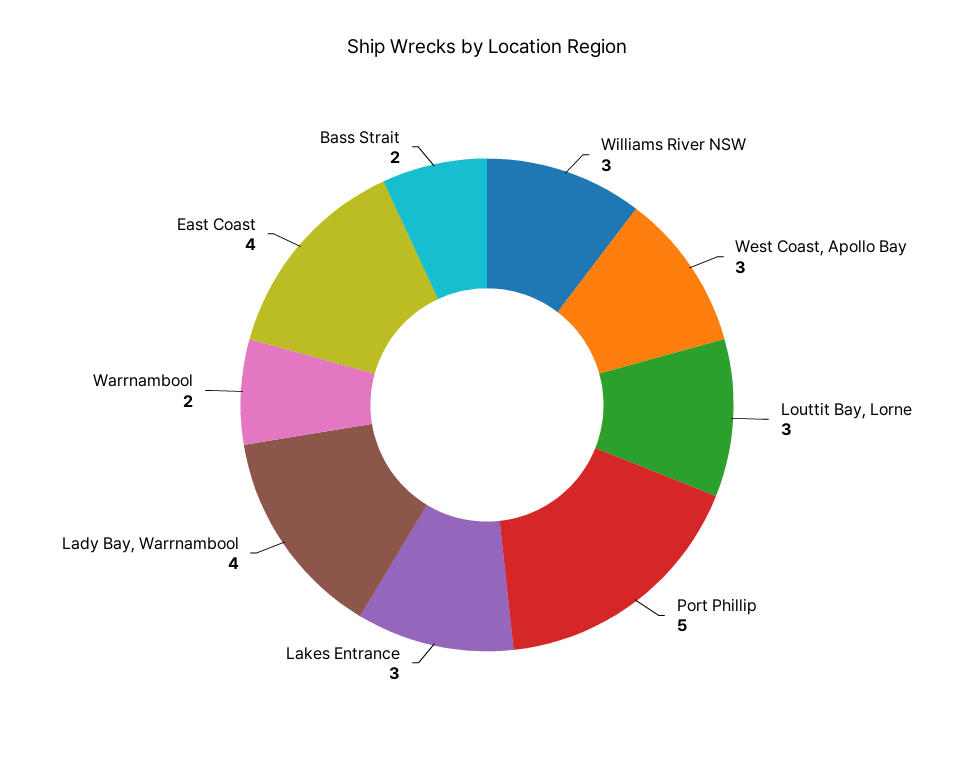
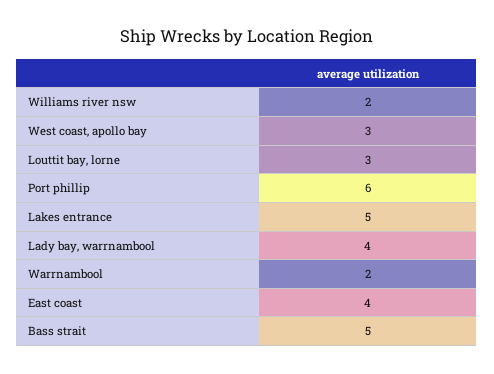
Williams River NSW: 3 -> 2
Port Phillip: 5 -> 6
Lakes Entrance: 3 -> 5
Bass Strait: 2 -> 5

